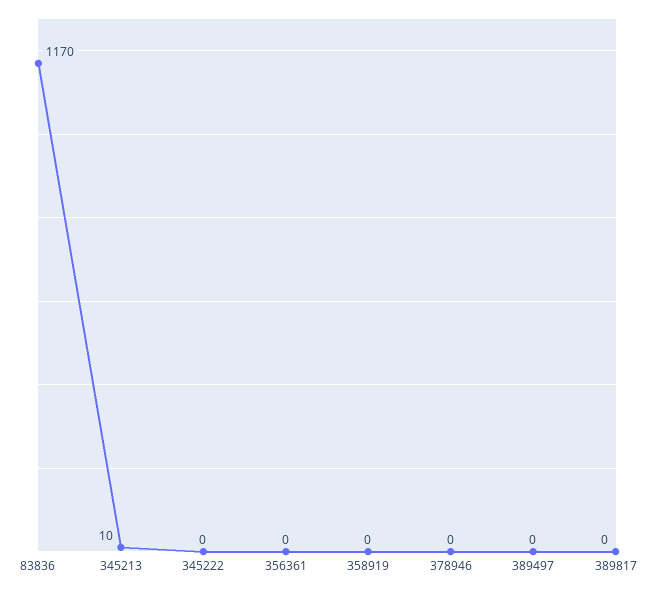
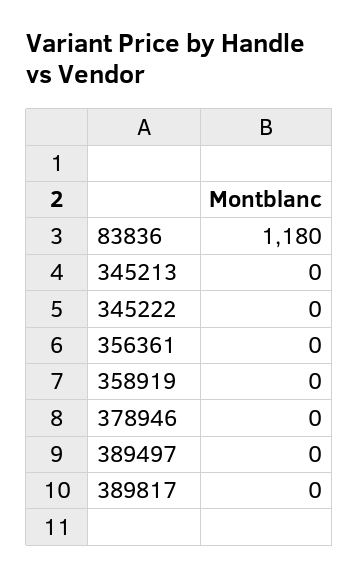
83836: 1170 -> 1180
345213: 10 -> 0

